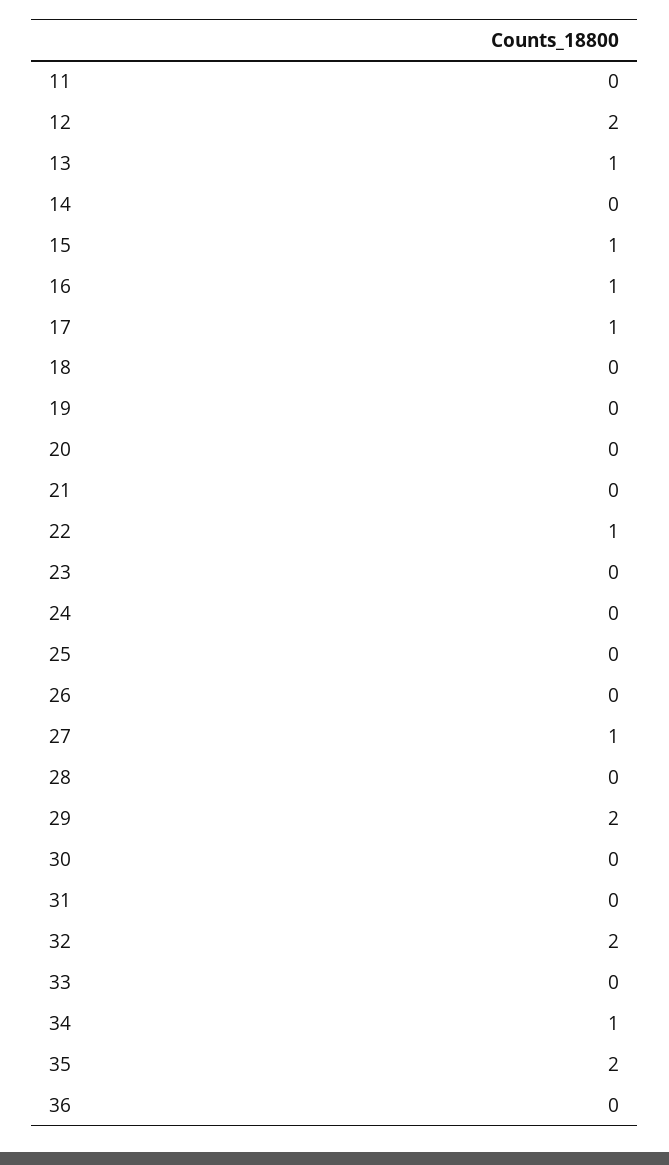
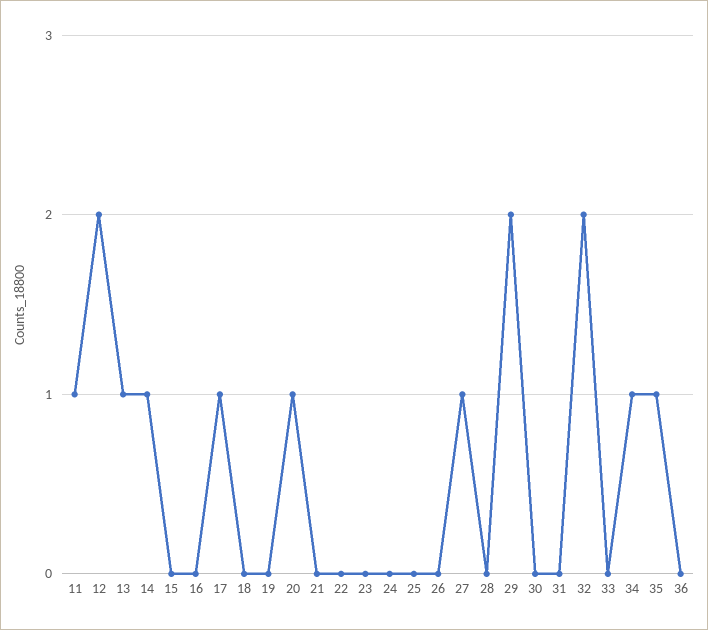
11: 0 -> 1
14: 0 -> 1
15: 1 -> 0
16: 1 -> 0
20: 0 -> 1
22: 1 -> 0
35: 2 -> 1

